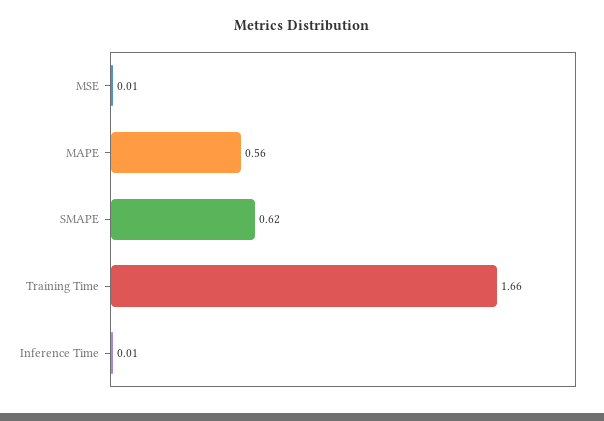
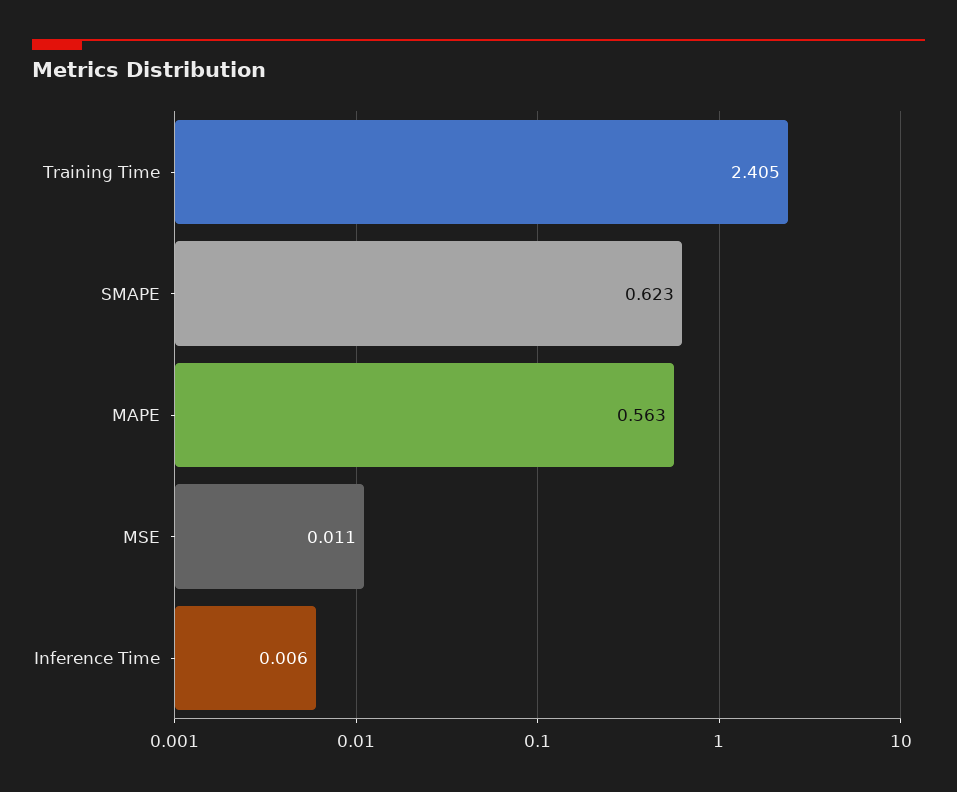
Training Time: 1.66 -> 2.405

